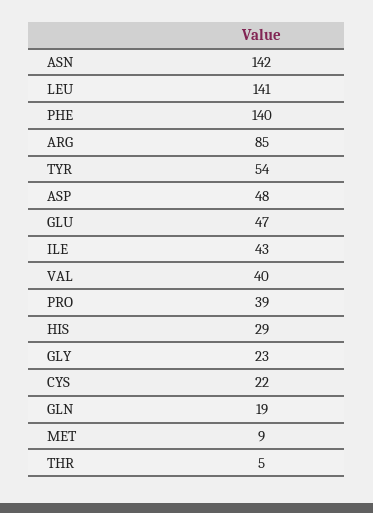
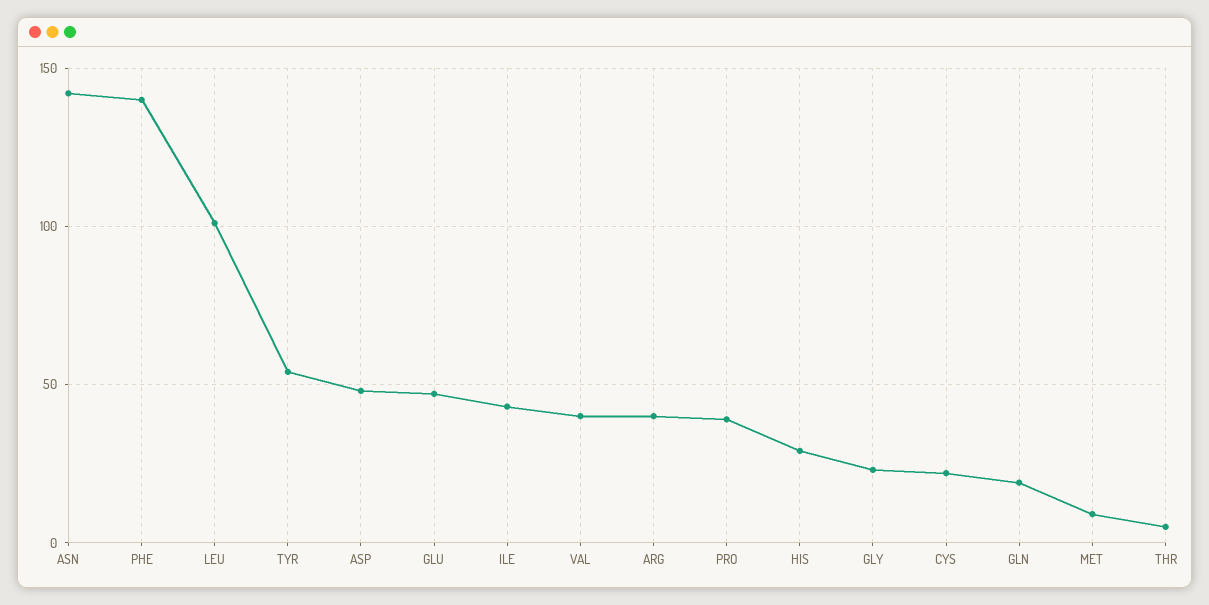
LEU: 141 -> 100
ARG: 85 -> 40

